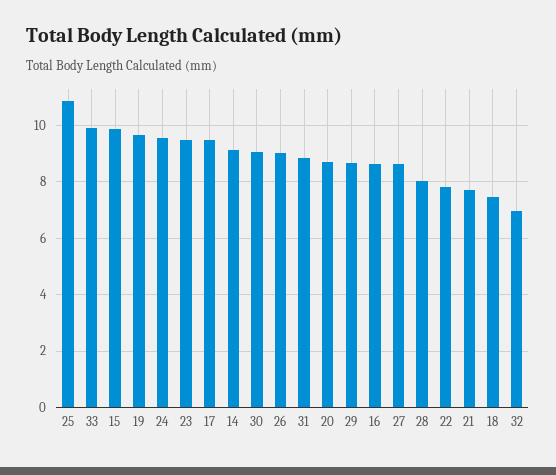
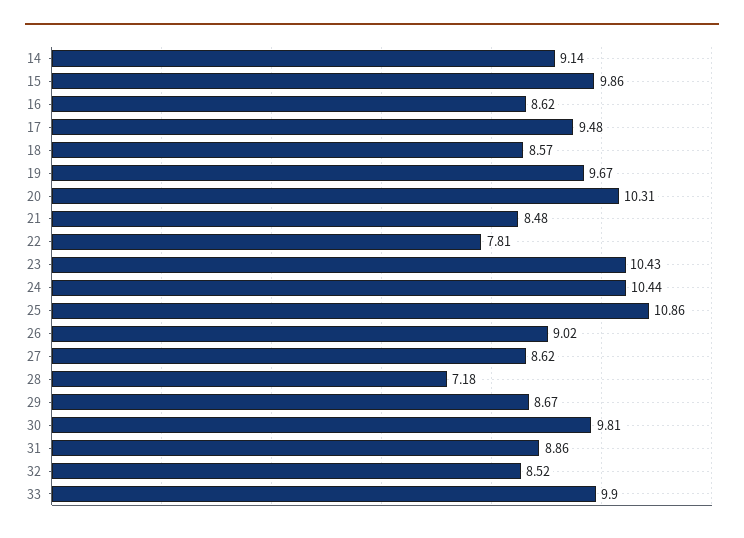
24: 9.5 -> 10.44
23: 9.5 -> 10.43
30: 9 -> 9.81
20: 8.75 -> 10.31
28: 8 -> 7.18
21: 7.75 -> 8.48
18: 7.5 -> 8.57
32: 7 -> 8.52

